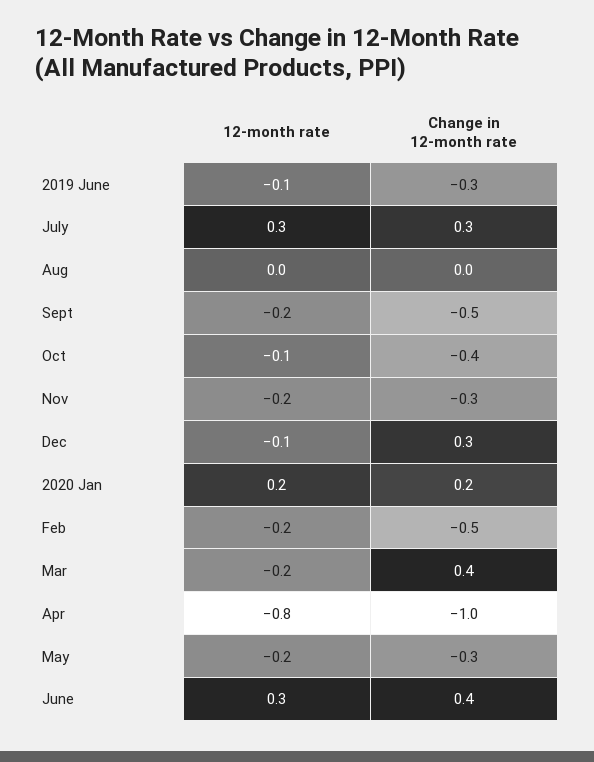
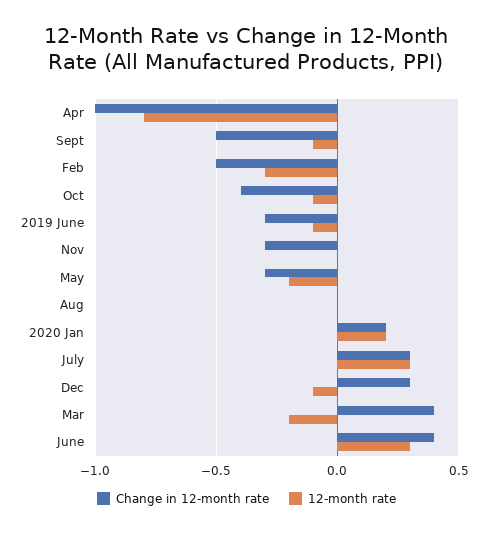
12-month rate, Sept: -0.2 -> -0.1
12-month rate, Nov: -0.2 -> 0
12-month rate, Feb: -0.2 -> -0.3

